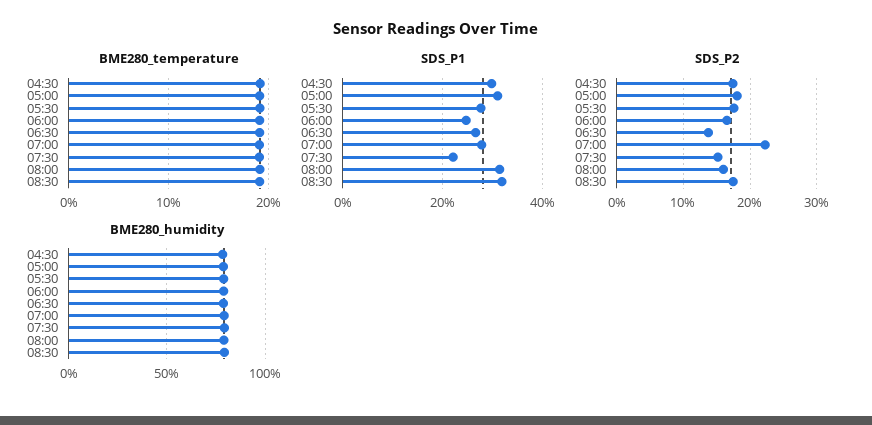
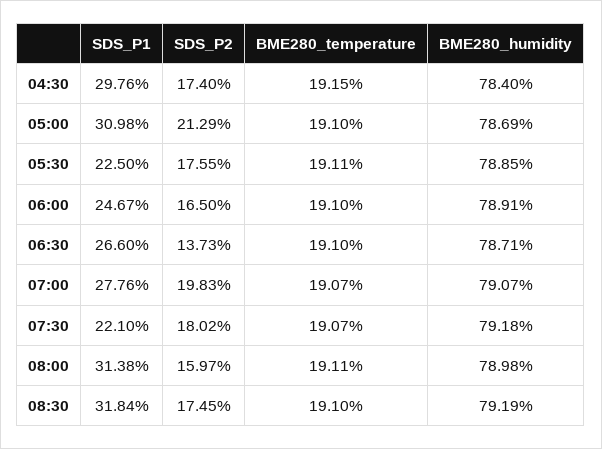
SDS_P1, 05:30: 28 -> 22.5
SDS_P2, 05:00: 18 -> 21.29
SDS_P2, 07:00: 22 -> 19.83
SDS_P2, 07:30: 15 -> 18.02

